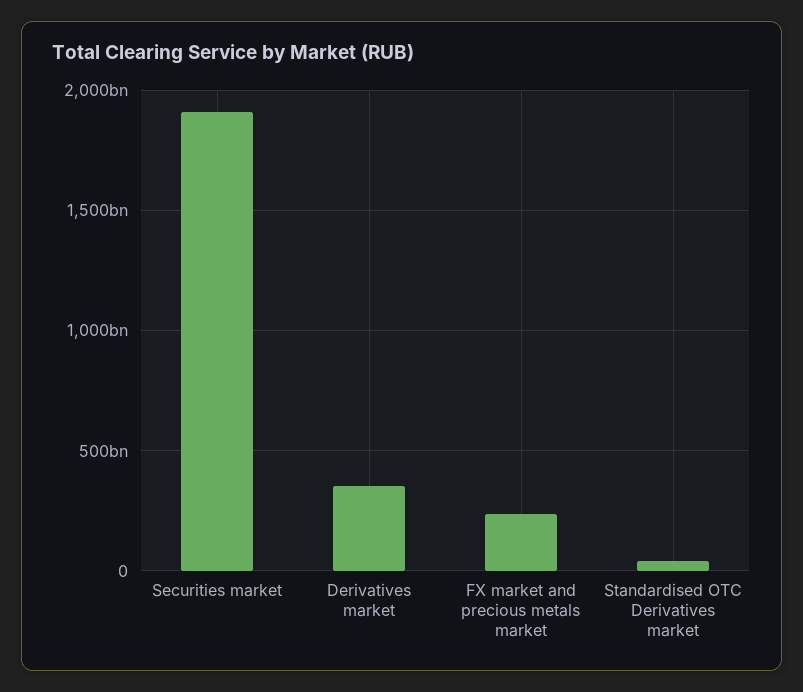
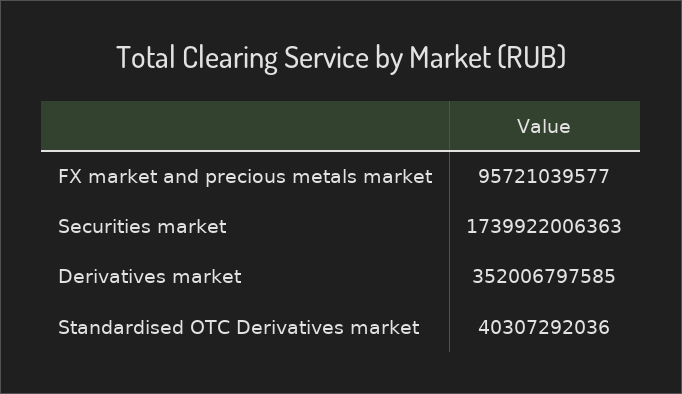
Securities market: 1900000000000 -> 1739922006363
FX market and precious metals market: 250000000000 -> 95721039577

